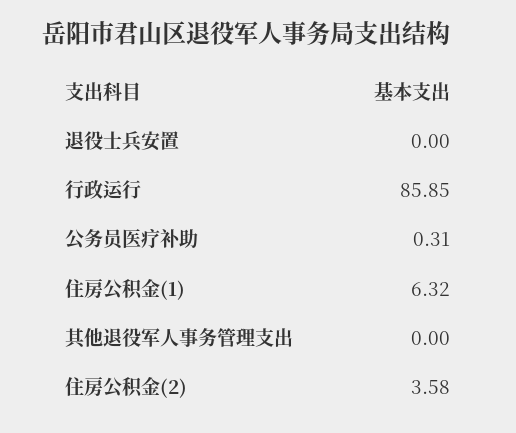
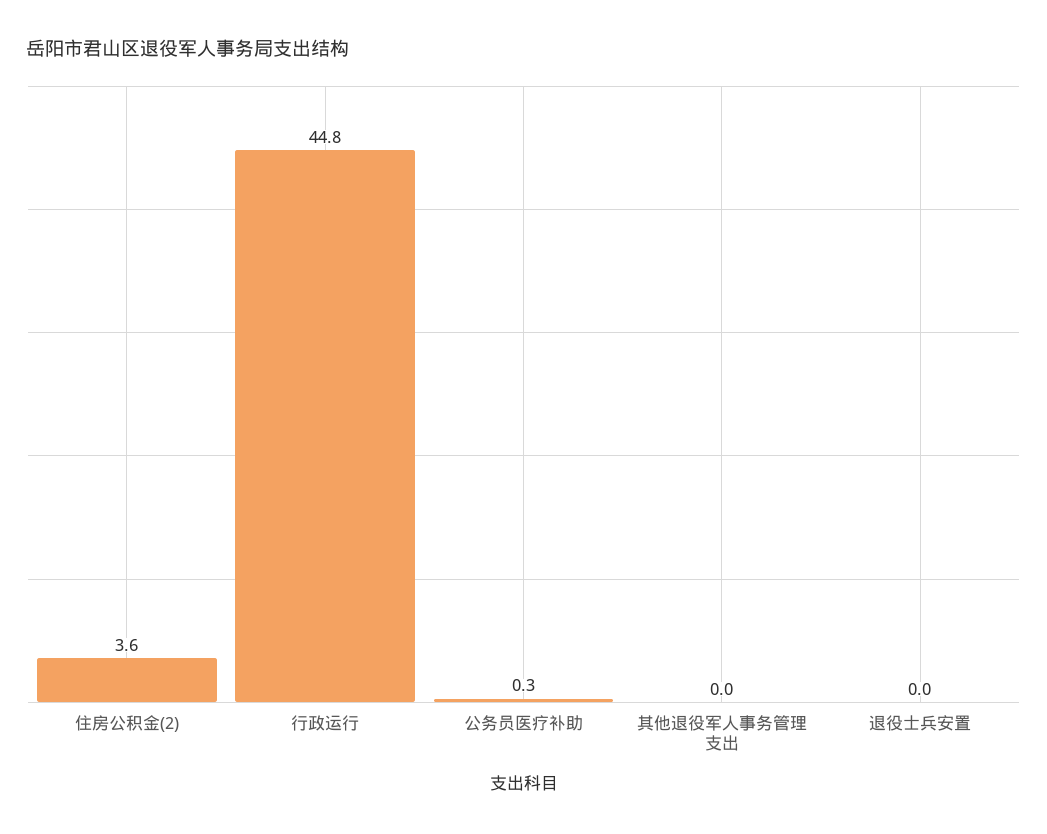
行政运行: 85.85 -> 44.8
住房公积金(1): 6.32 -> none

